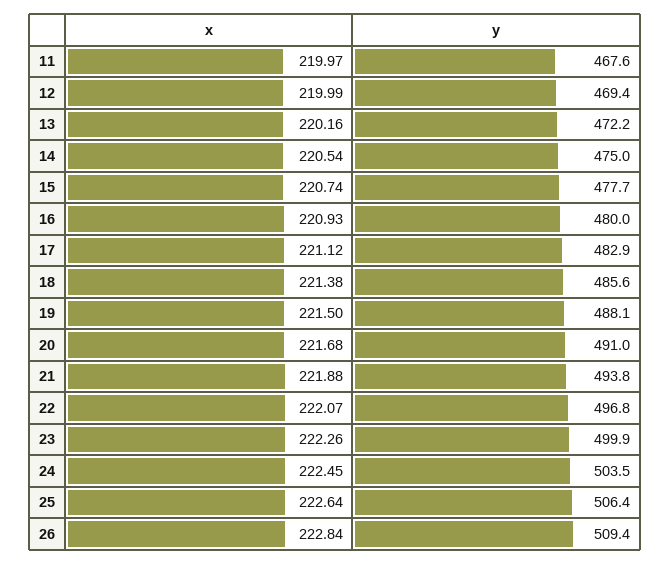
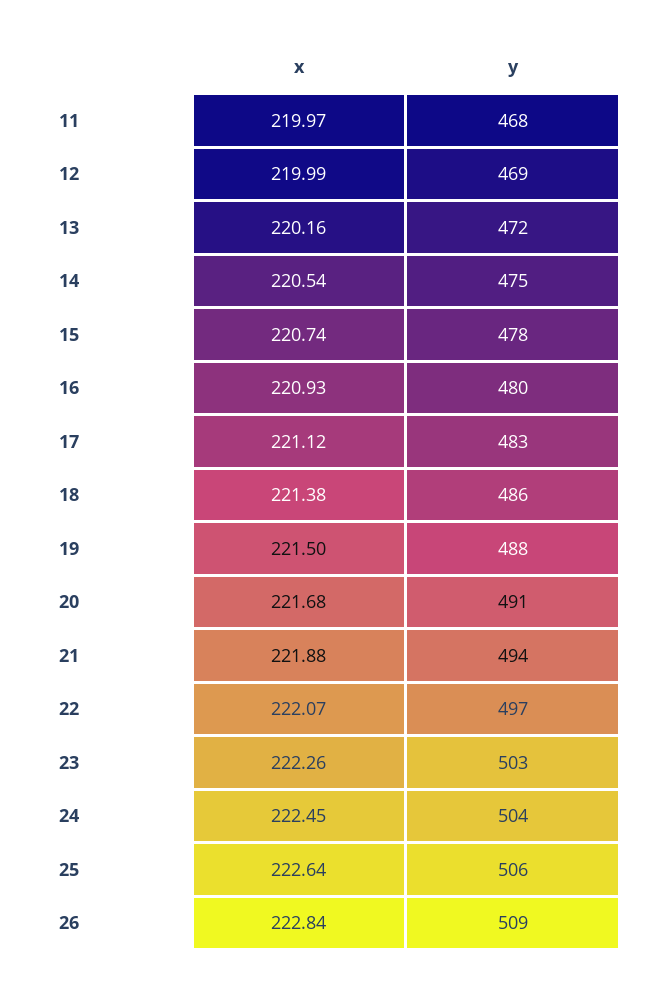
y, 23: 499.9 -> 503

